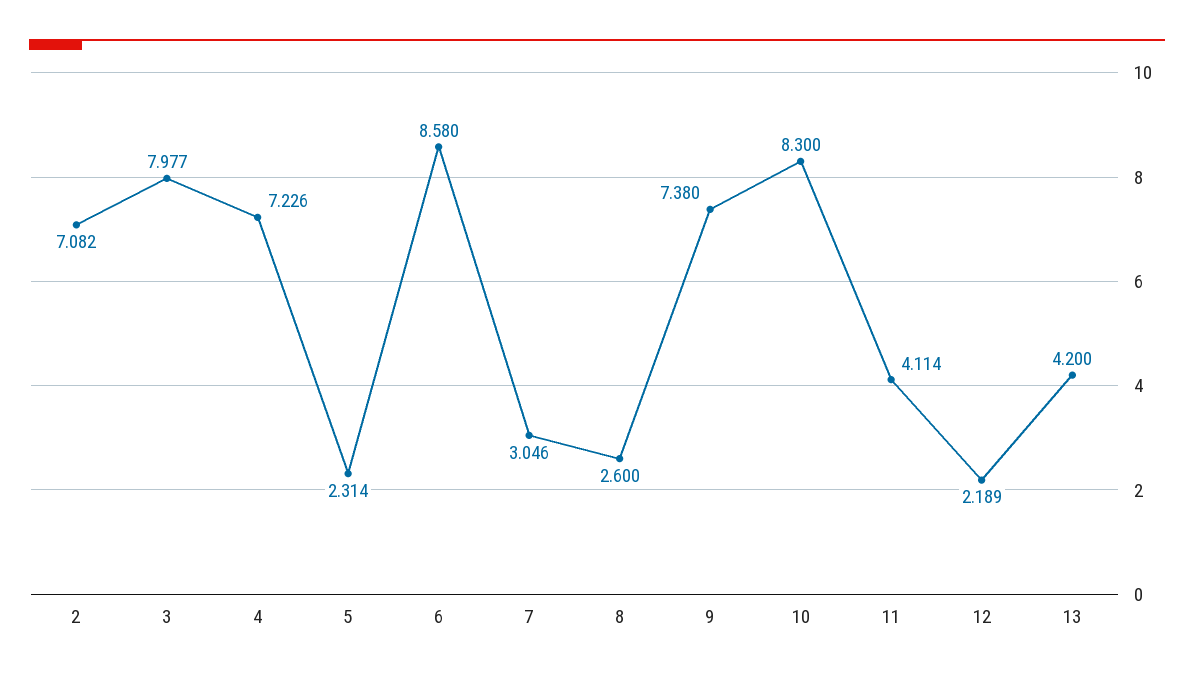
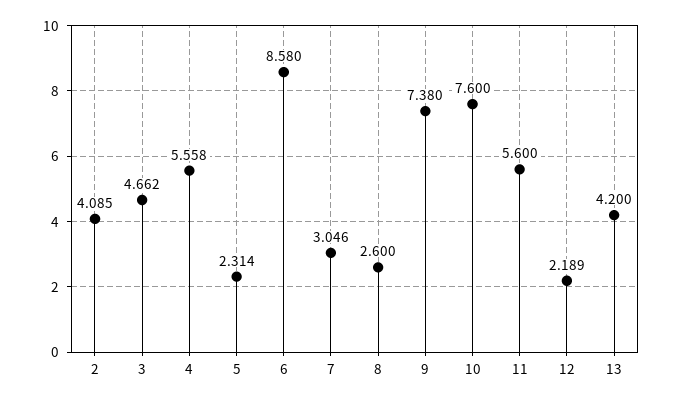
2: 7.082 -> 4.085
3: 7.977 -> 4.662
4: 7.226 -> 5.558
10: 8.3 -> 7.6
11: 4.114 -> 5.6

